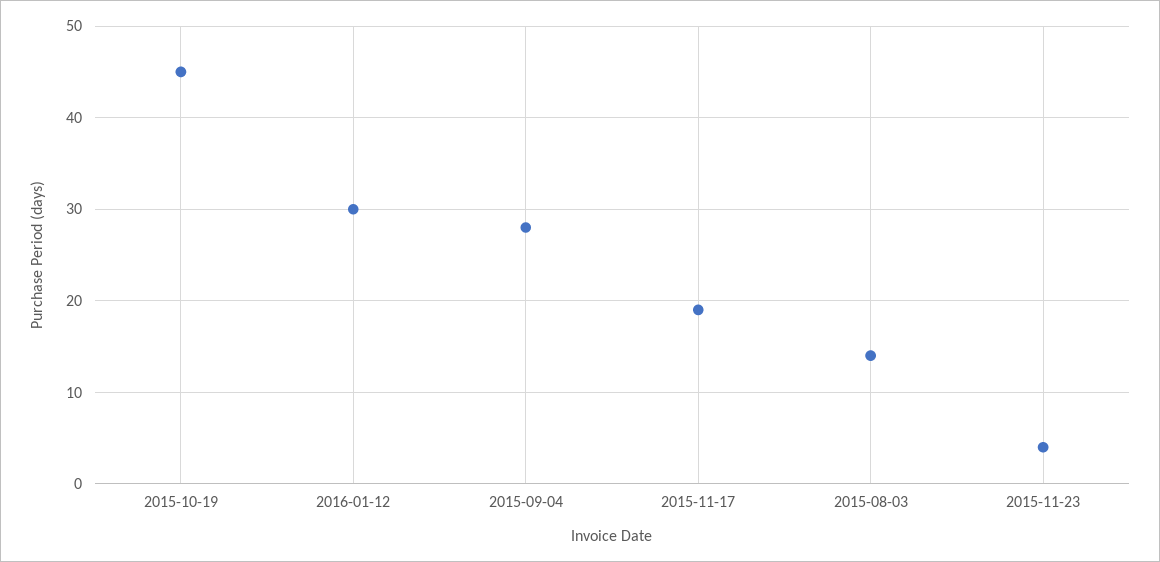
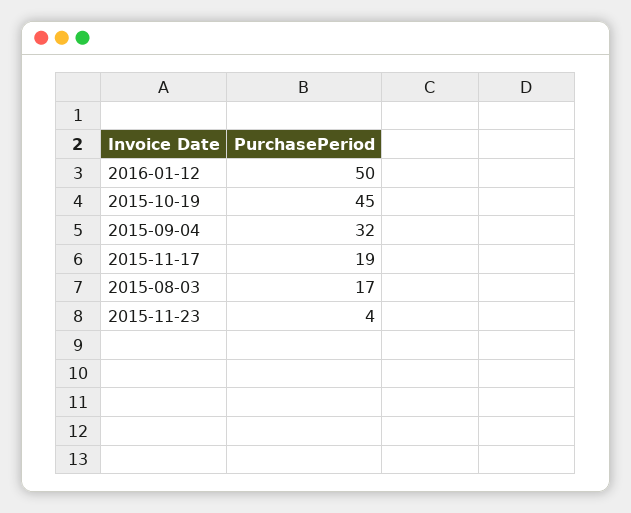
2016-01-12: 30 -> 50
2015-09-04: 28 -> 32
2015-08-03: 14 -> 17

